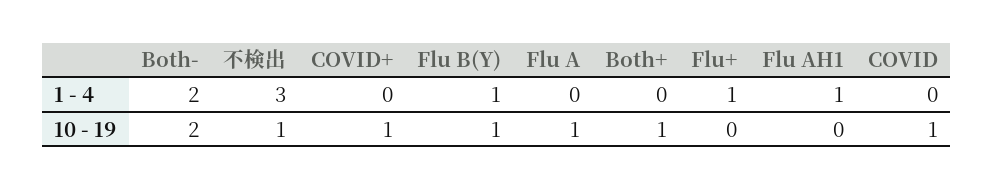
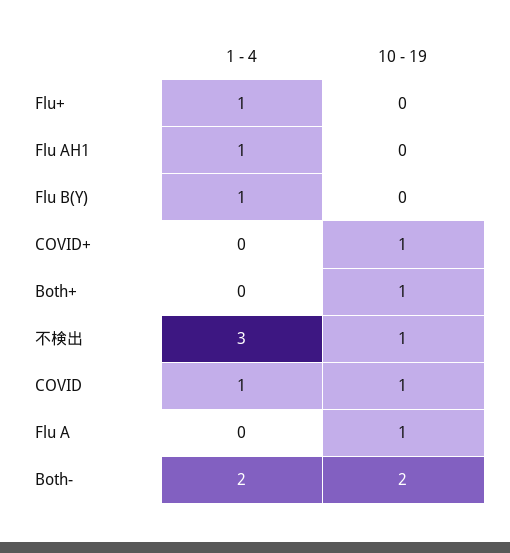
COVID, 1 - 4: 0 -> 1
Flu B(Y), 10 - 19: 1 -> 0

